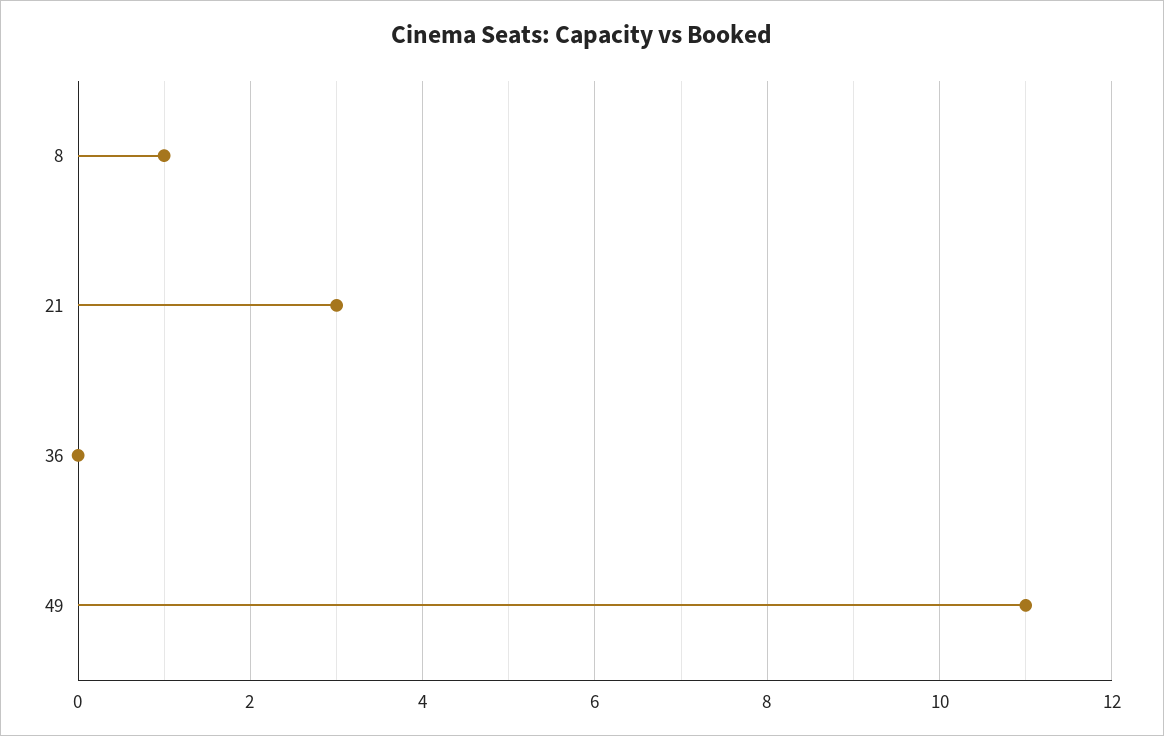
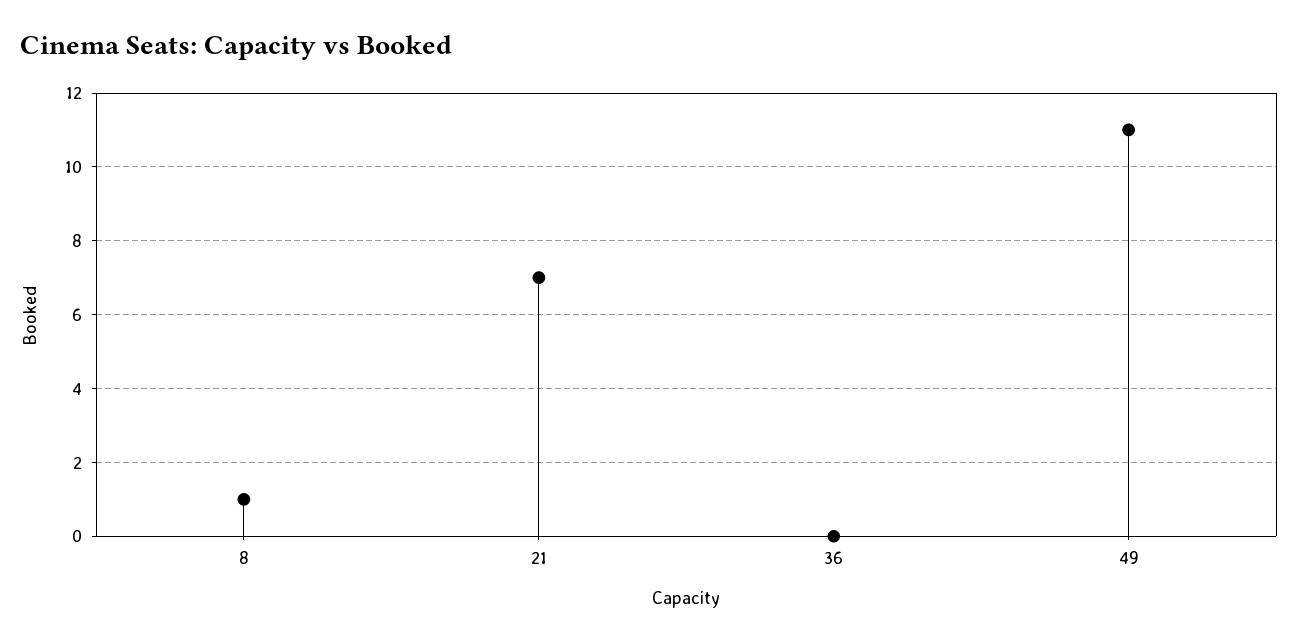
21: 3 -> 7

